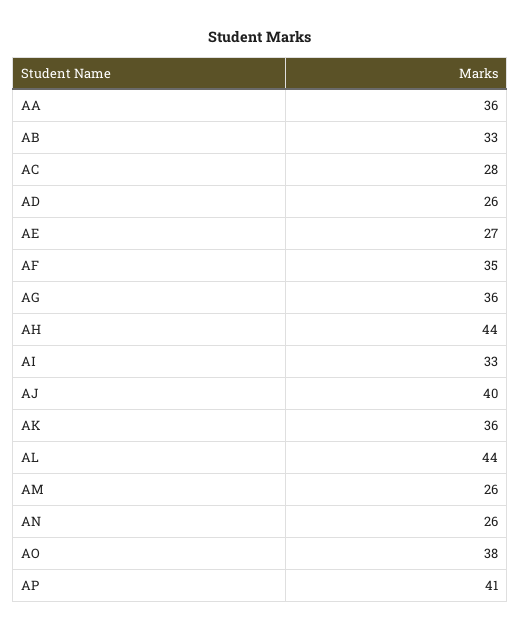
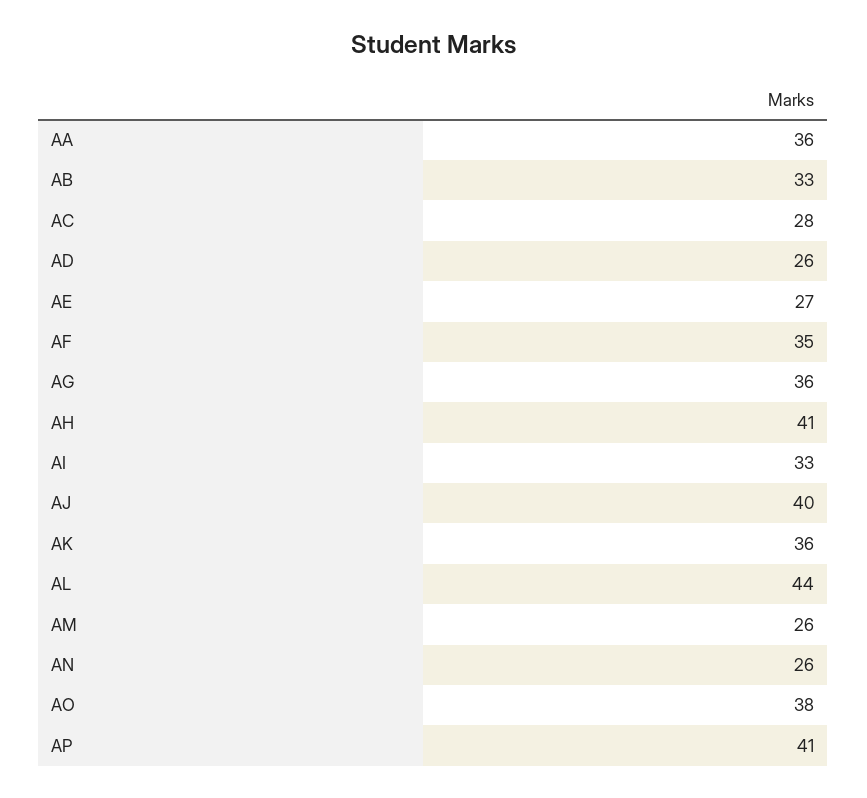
AH: 44 -> 41

